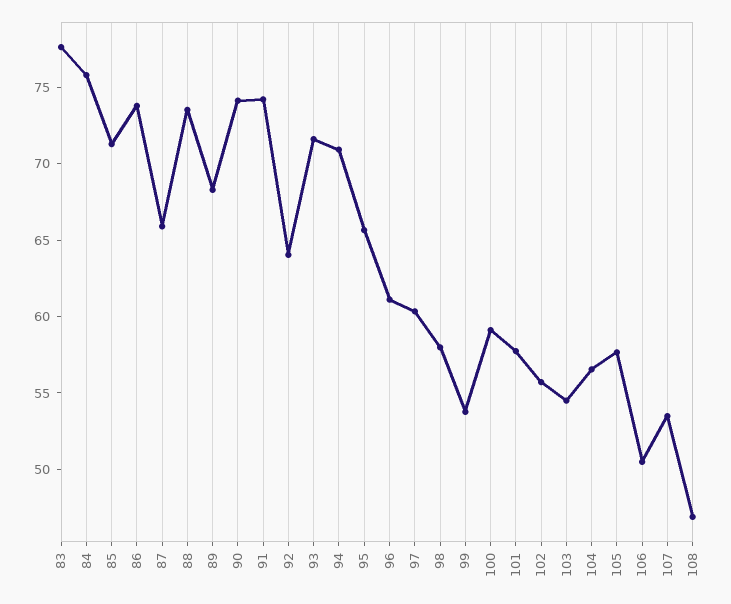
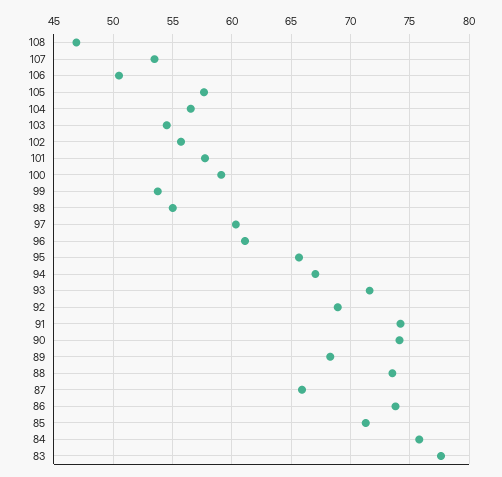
92: 64 -> 69
94: 71 -> 67
98: 58 -> 55

